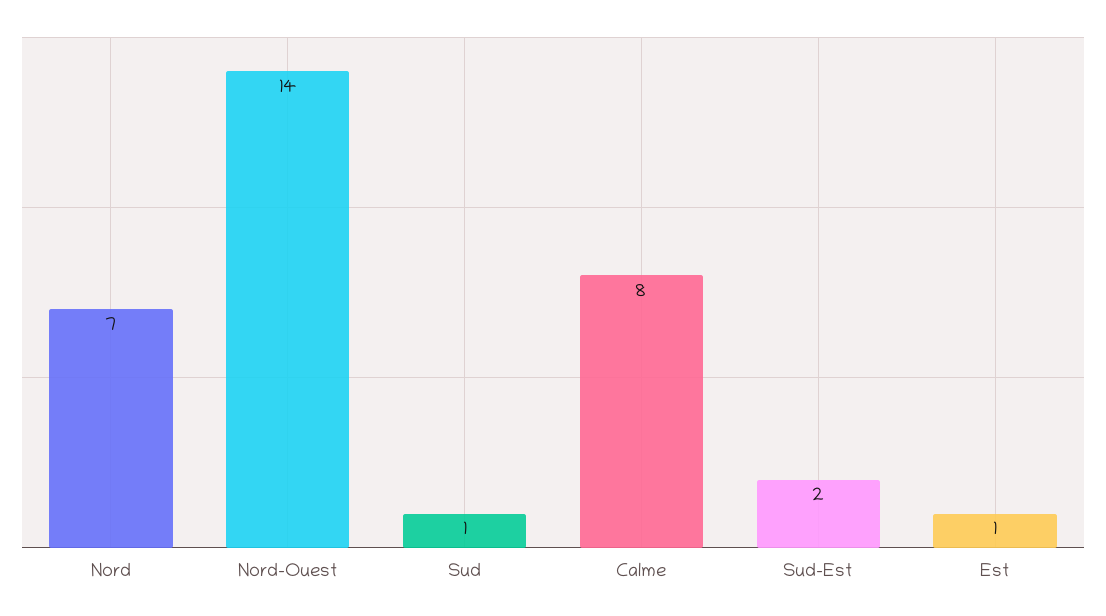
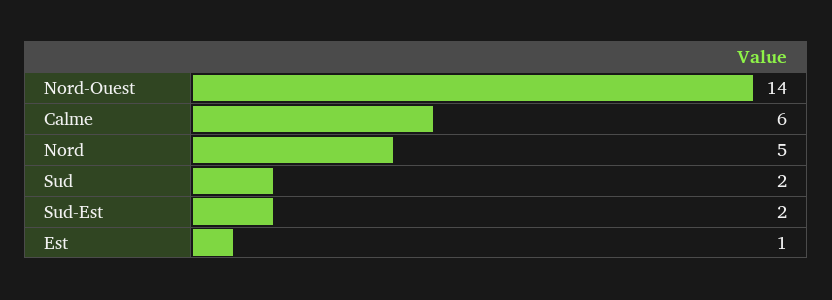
Nord: 7 -> 5
Sud: 1 -> 2
Calme: 8 -> 6

